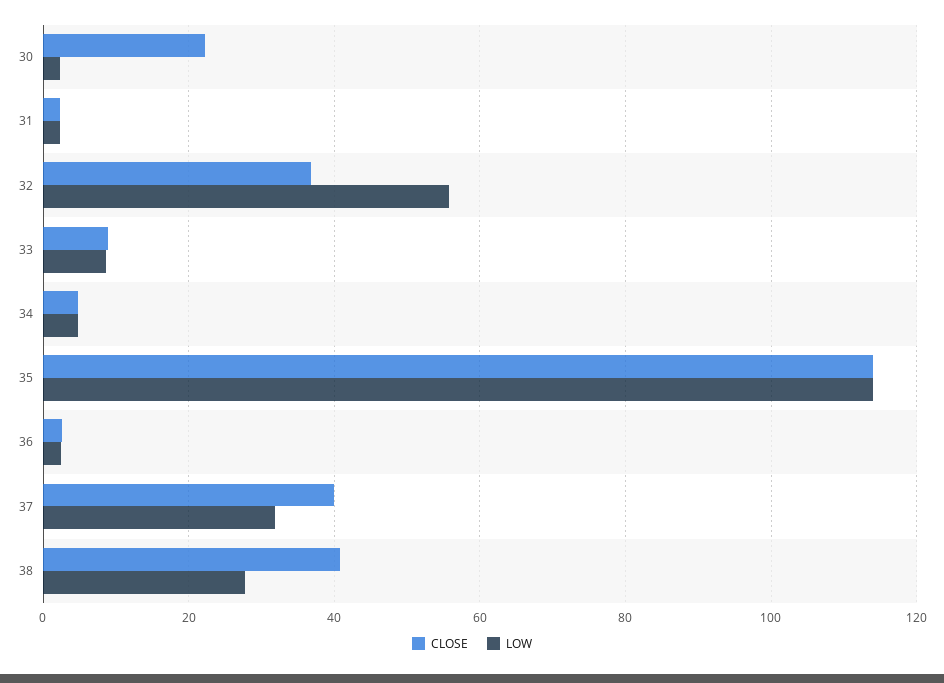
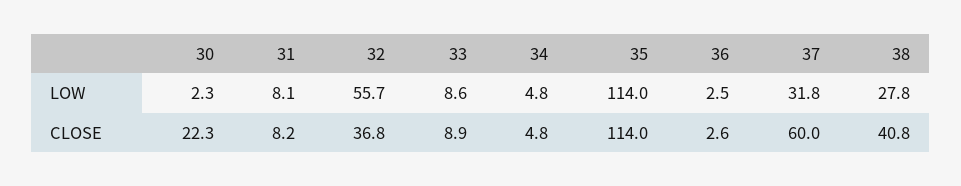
CLOSE, 31: 2 -> 8.2
LOW, 31: 2 -> 8.1
CLOSE, 37: 40 -> 60

